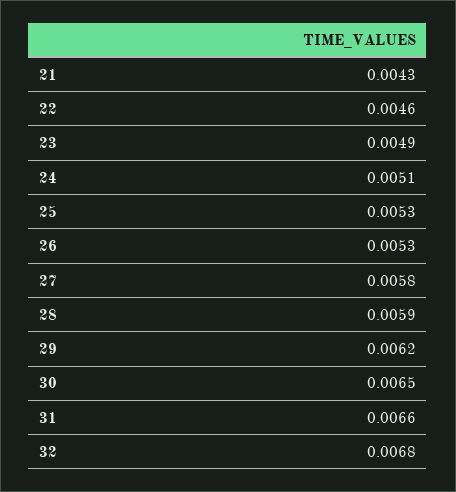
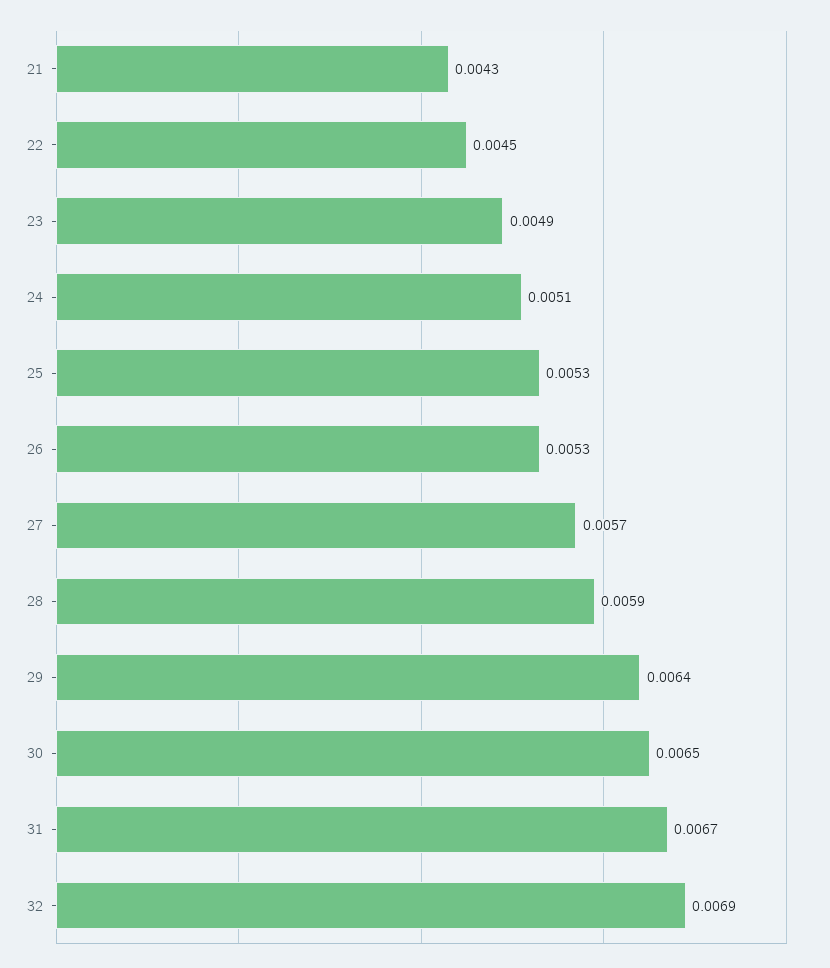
22: 0.0046 -> 0.0045
27: 0.0058 -> 0.0057
29: 0.0062 -> 0.0064
31: 0.0066 -> 0.0067
32: 0.0068 -> 0.0069

